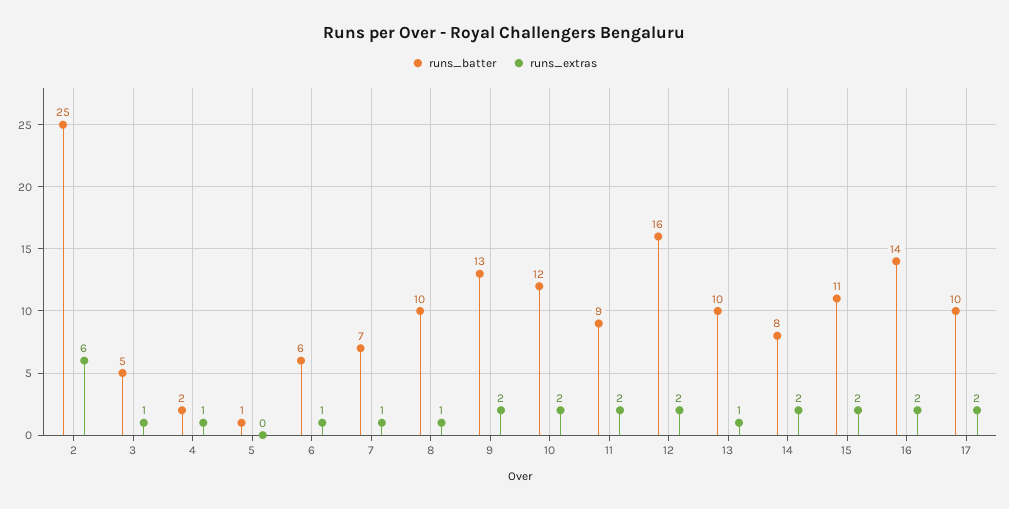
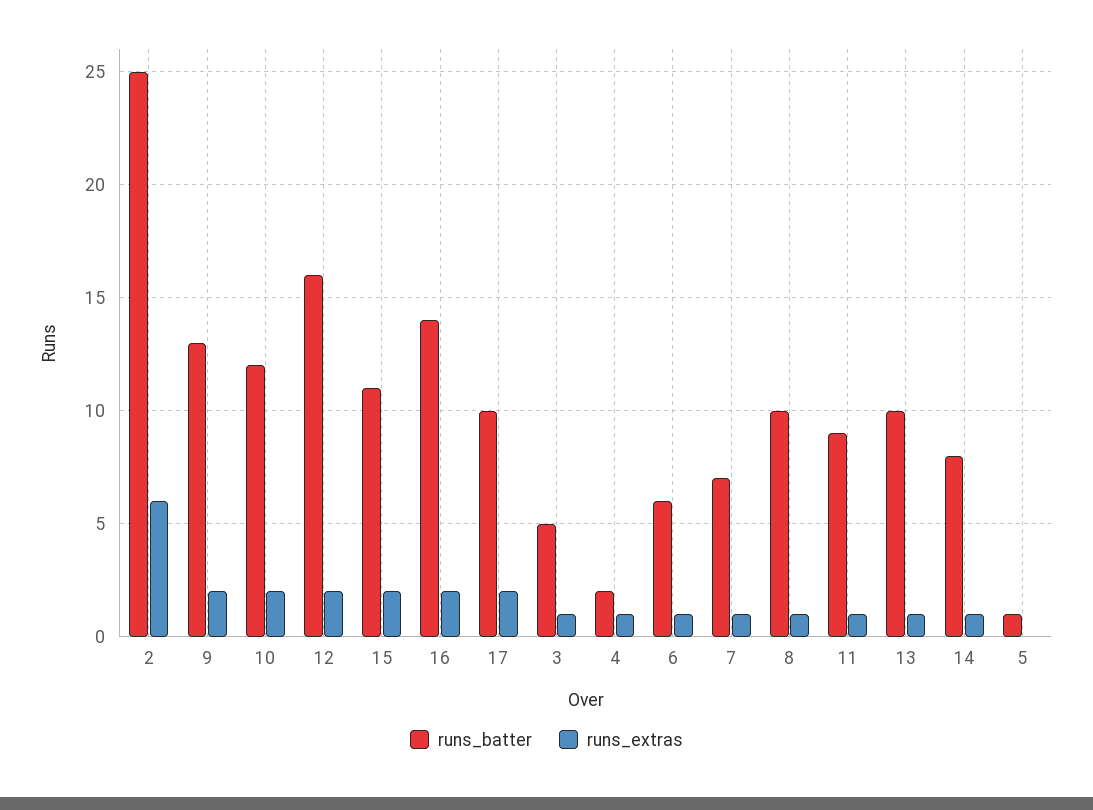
runs_extras, 11: 2 -> 1
runs_extras, 14: 2 -> 1

